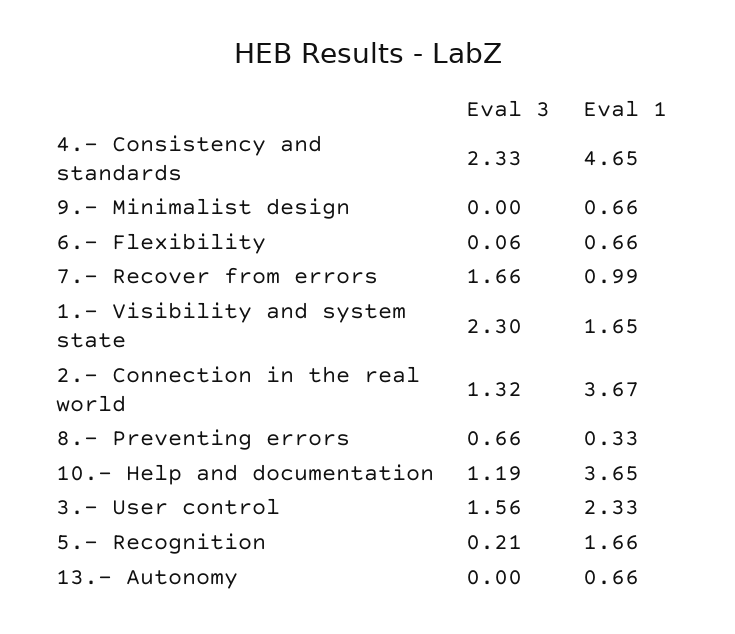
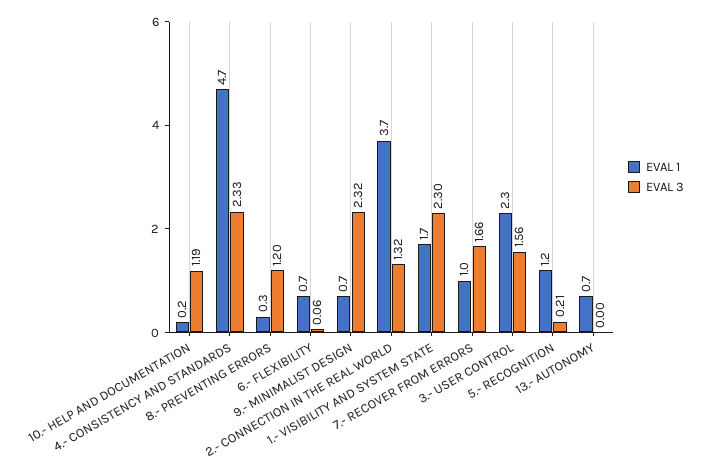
Eval 3, 9.- Minimalist design: 0 -> 2.32
Eval 3, 8.- Preventing errors: 0.66 -> 1.2
Eval 1, 10.- Help and documentation: 3.65 -> 0.2
Eval 1, 5.- Recognition: 1.66 -> 1.2

